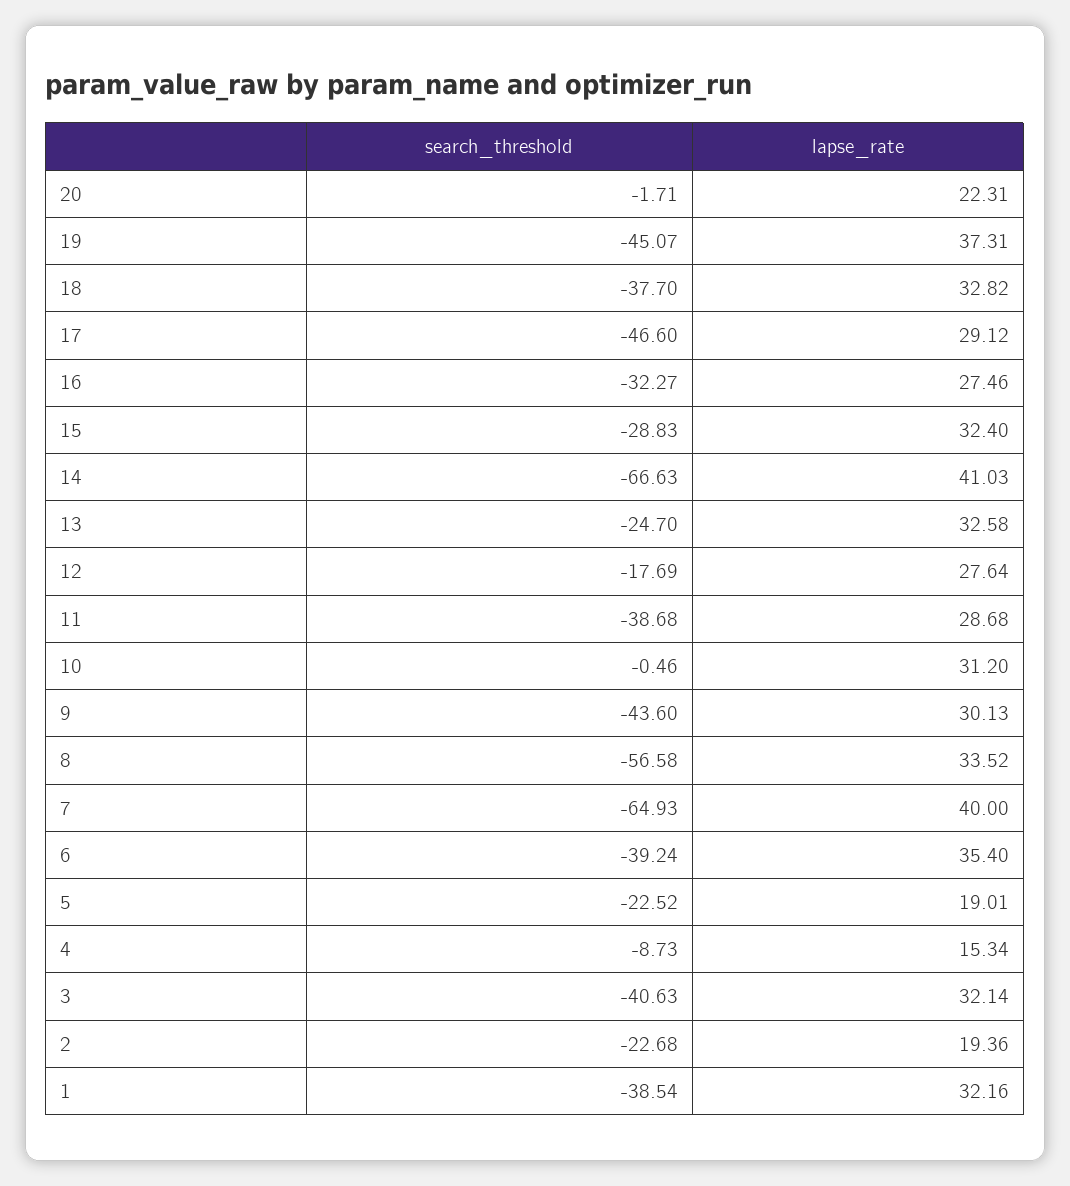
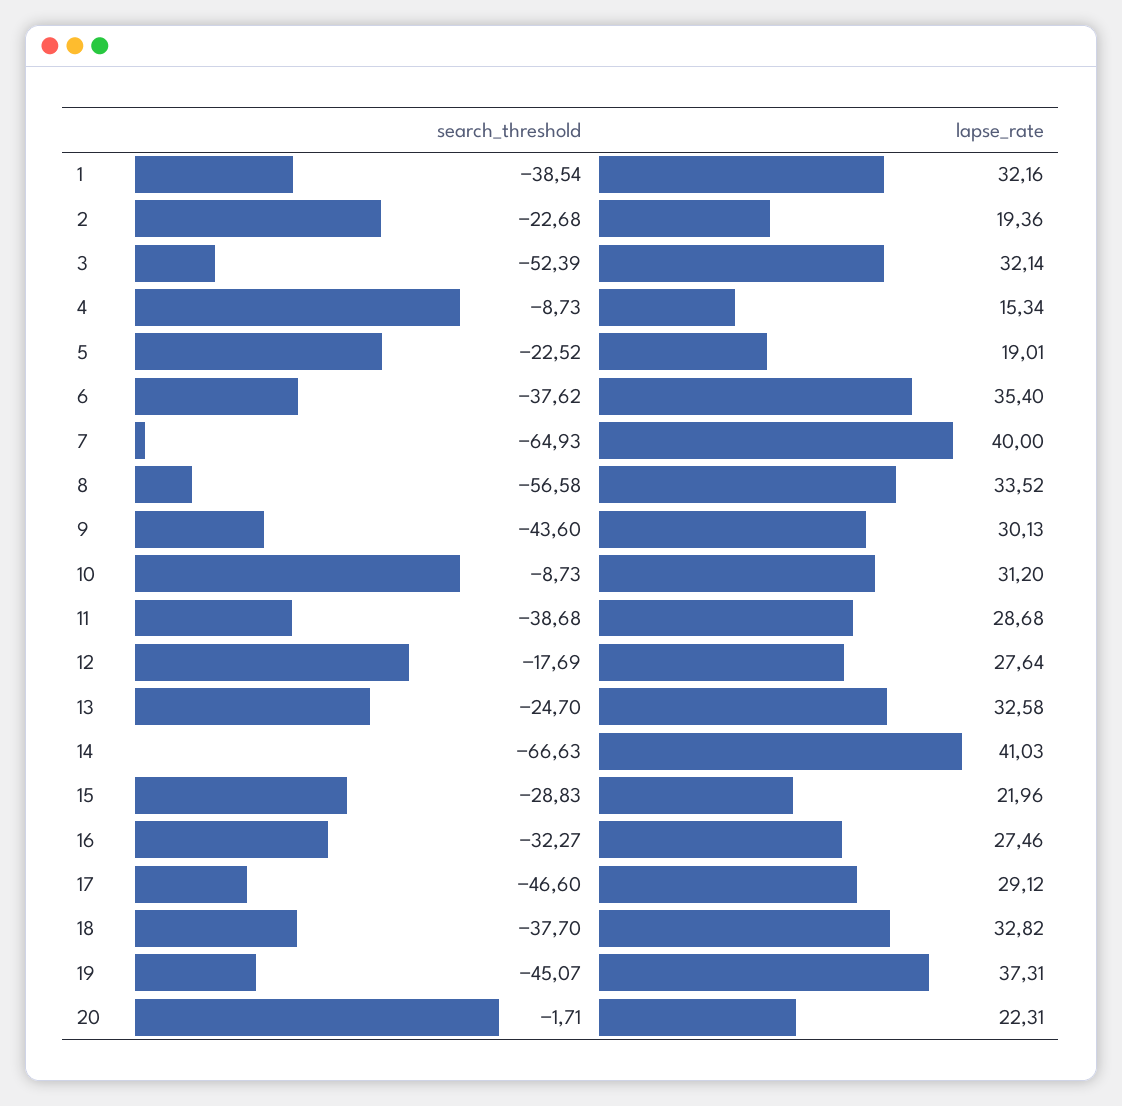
lapse_rate, 15: 32.4 -> 21.96
search_threshold, 10: -0.46 -> -8.73
search_threshold, 6: -39.24 -> -37.62
search_threshold, 3: -40.63 -> -52.39

